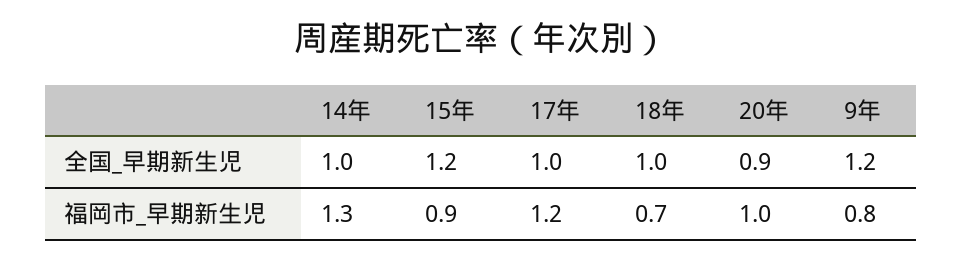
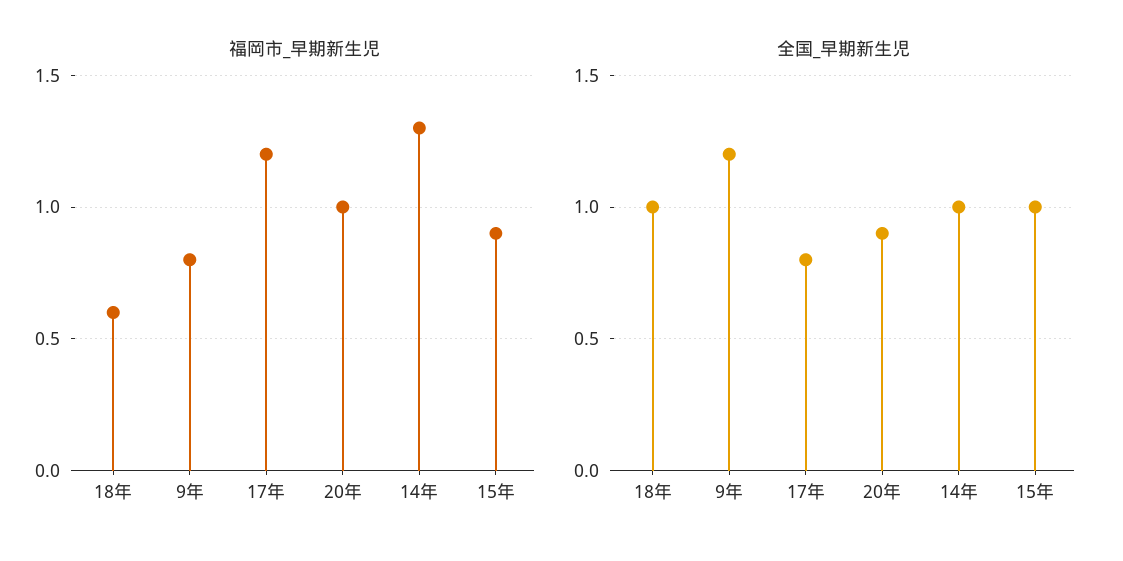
全国_早期新生児, 15年: 1.2 -> 1
全国_早期新生児, 17年: 1 -> 0.8
福岡市_早期新生児, 18年: 0.7 -> 0.6

